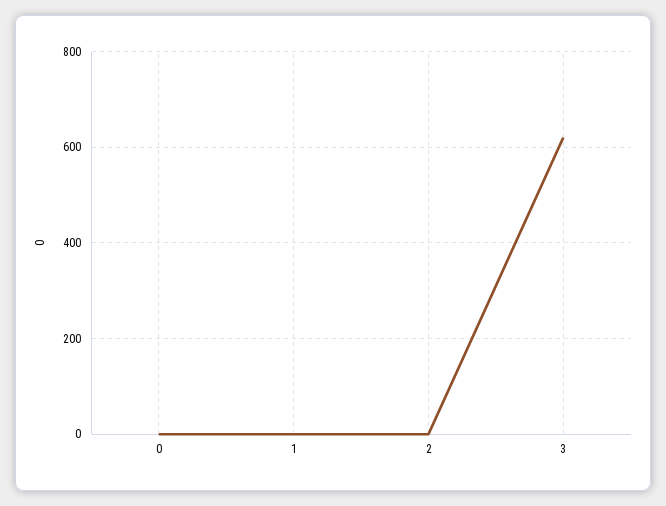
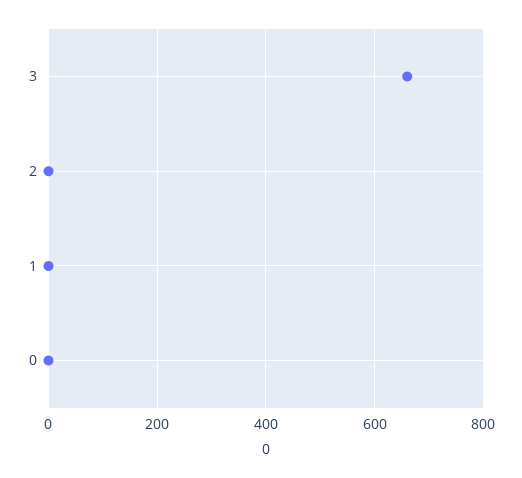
3: 620 -> 660

